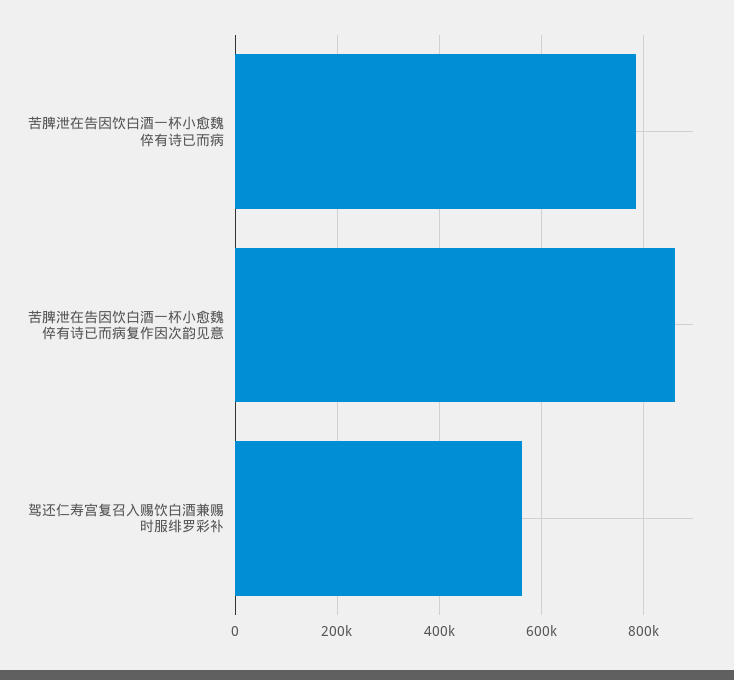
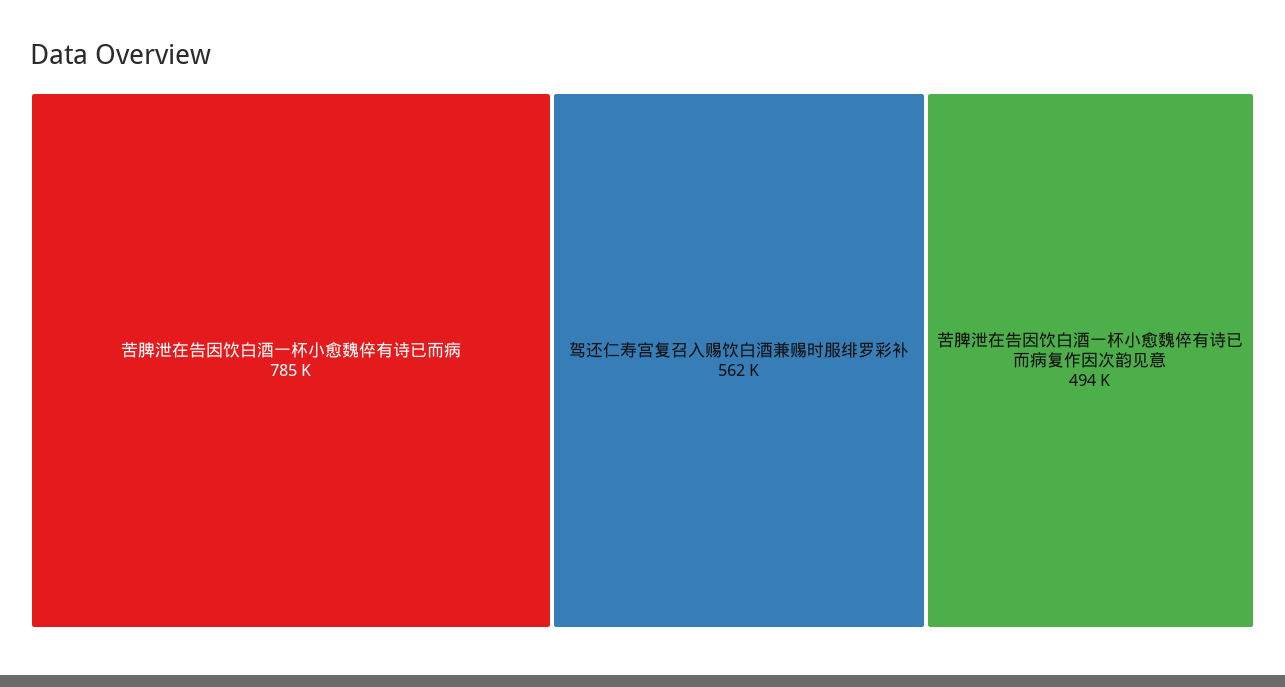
苦脾泄在告因饮白酒一杯小愈魏倅有诗已而病复作因次韵见意: 860000 -> 494000

